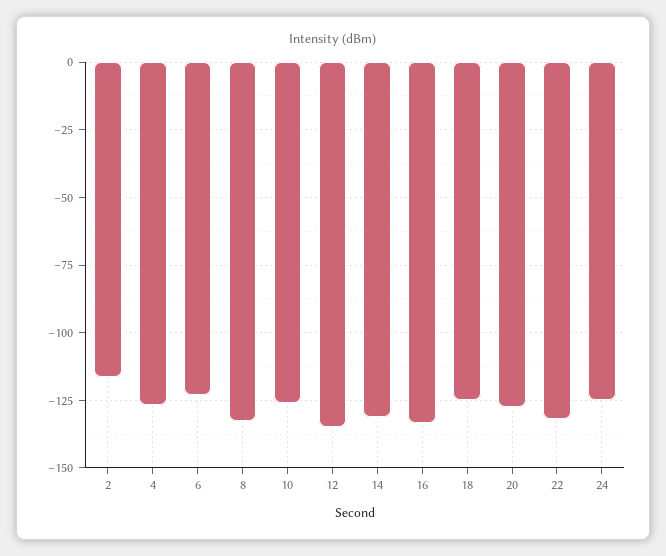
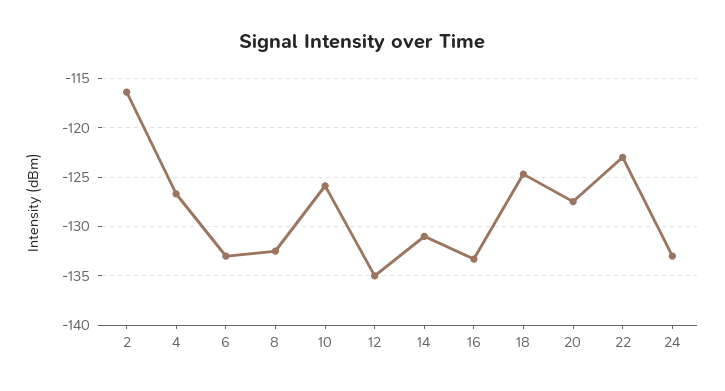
6: -122.5 -> -133
22: -132.5 -> -123
24: -125 -> -133

